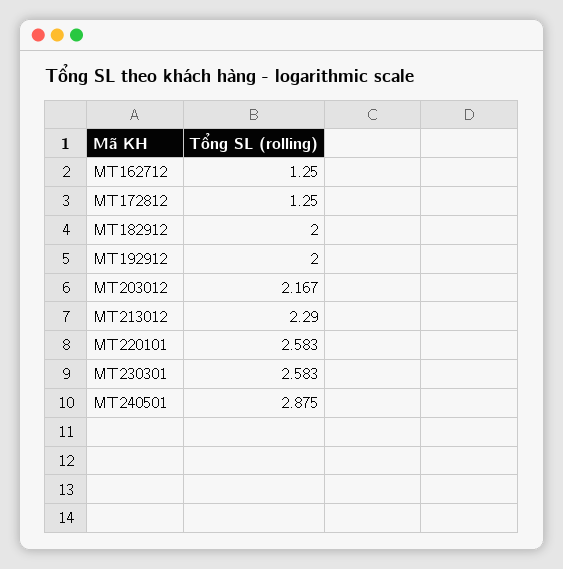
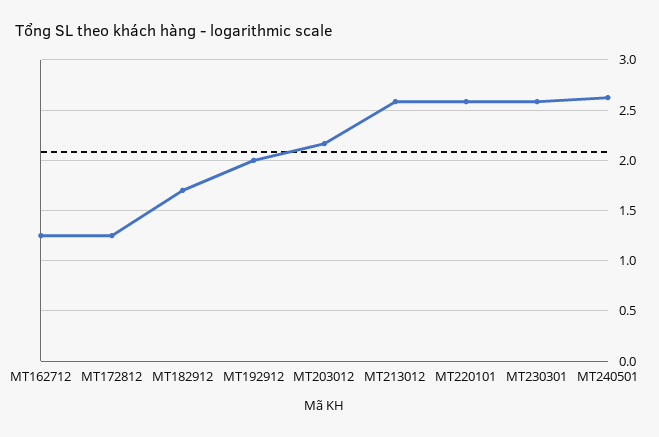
MT182912: 2 -> 1.7
MT213012: 2.29 -> 2.6
MT240501: 2.875 -> 2.6

